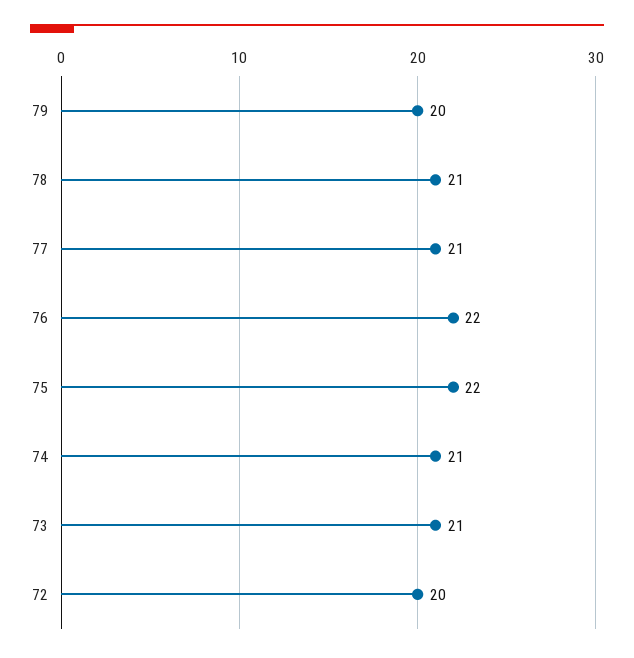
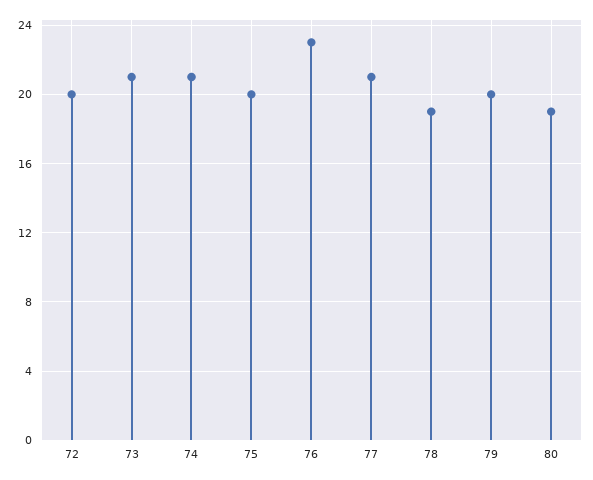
78: 21 -> 19
76: 22 -> 23
75: 22 -> 20
80: none -> 19

